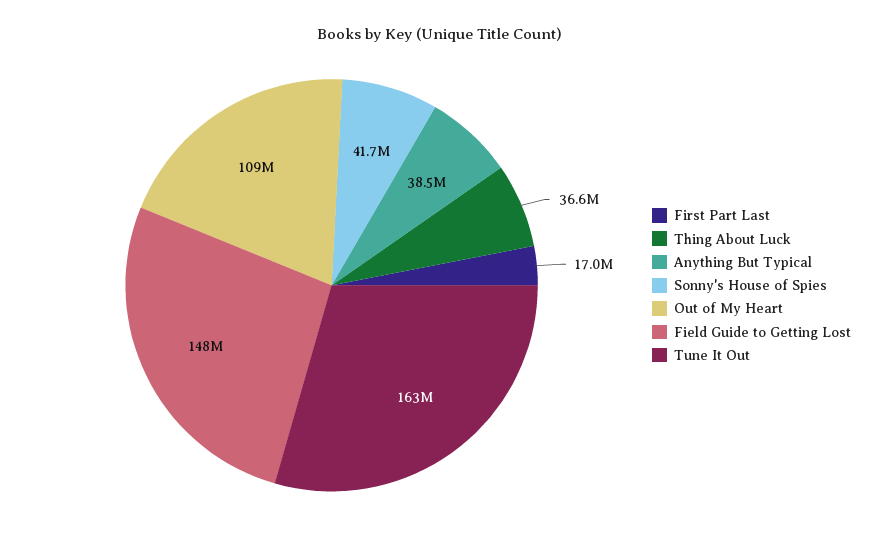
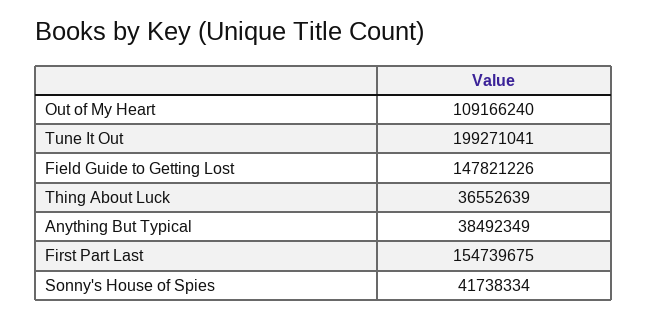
First Part Last: 17000000 -> 154739675
Tune It Out: 163000000 -> 199271041

